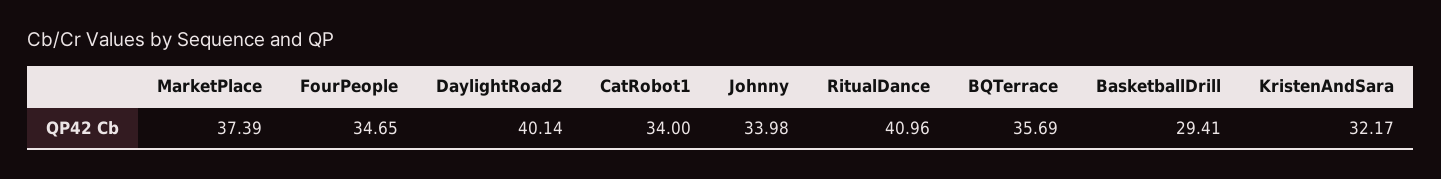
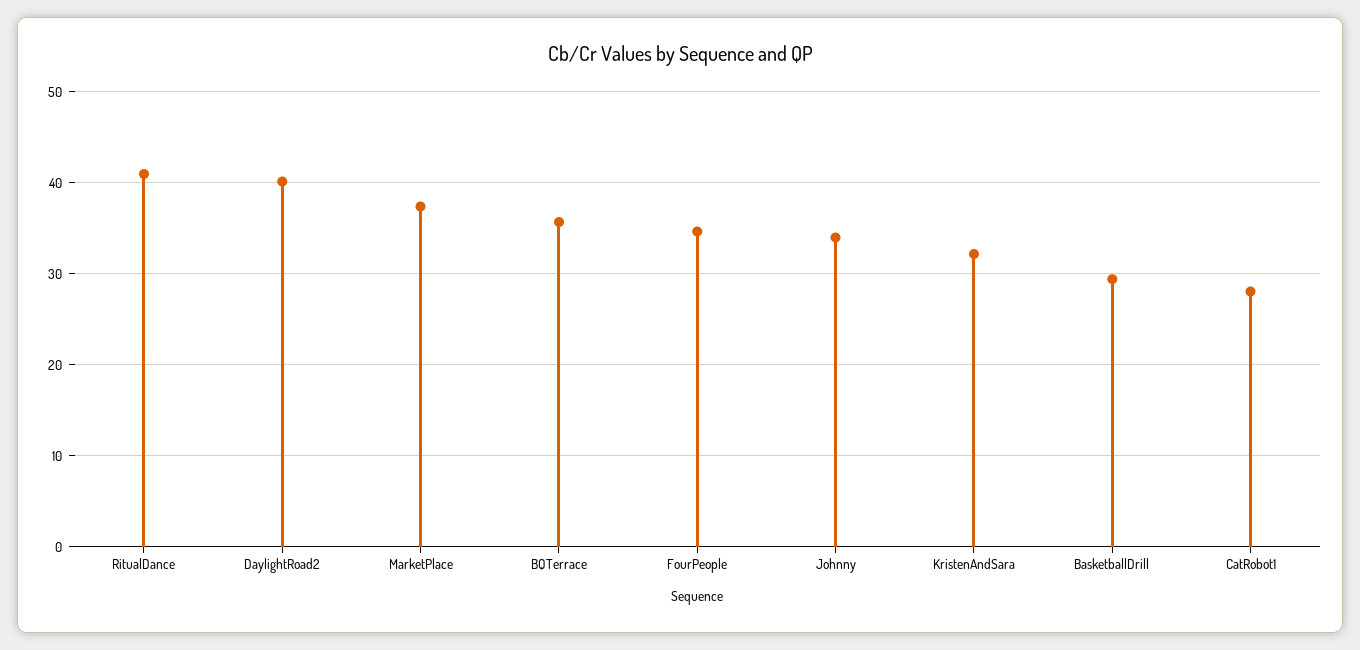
CatRobot1: 34 -> 28

